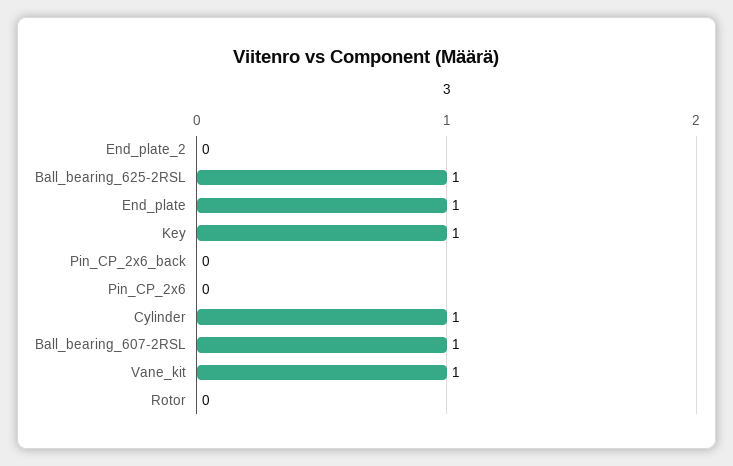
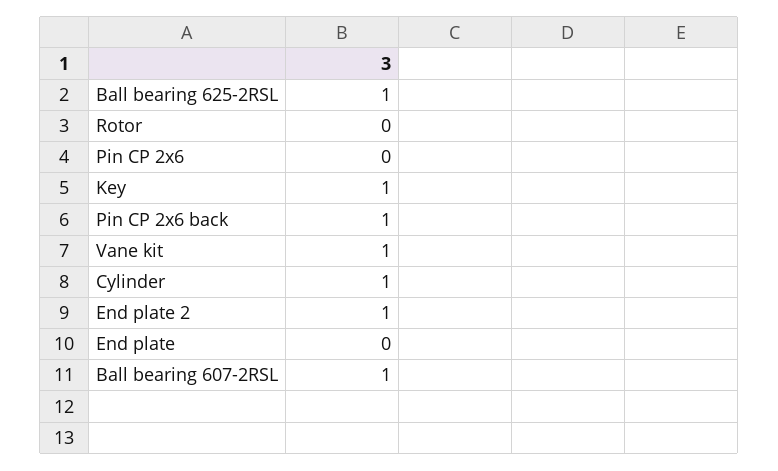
End_plate_2: 0 -> 1
End_plate: 1 -> 0
Pin_CP_2x6_back: 0 -> 1

